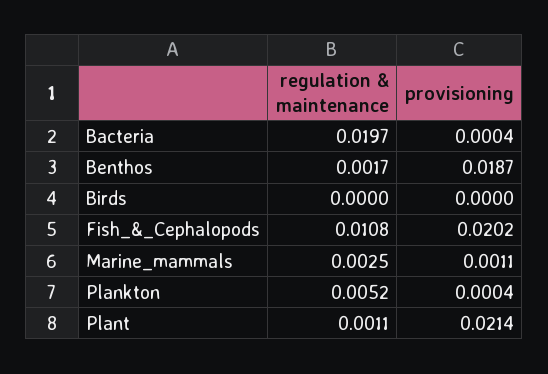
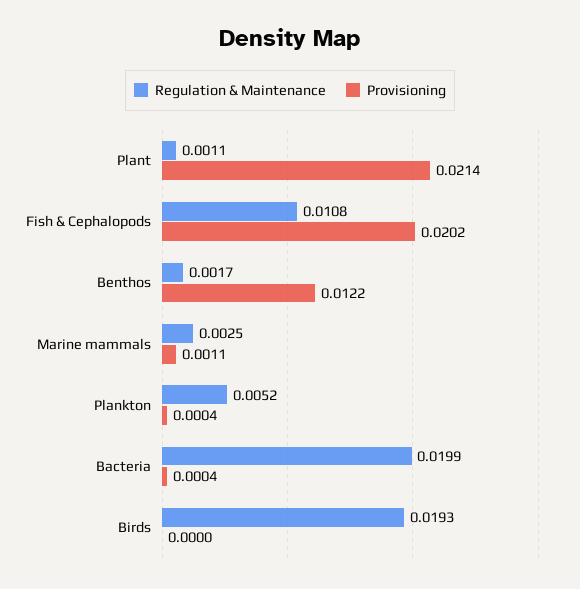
regulation & maintenance, Bacteria: 0.0197 -> 0.0199
provisioning, Benthos: 0.0187 -> 0.0122
regulation & maintenance, Birds: 0 -> 0.0193

